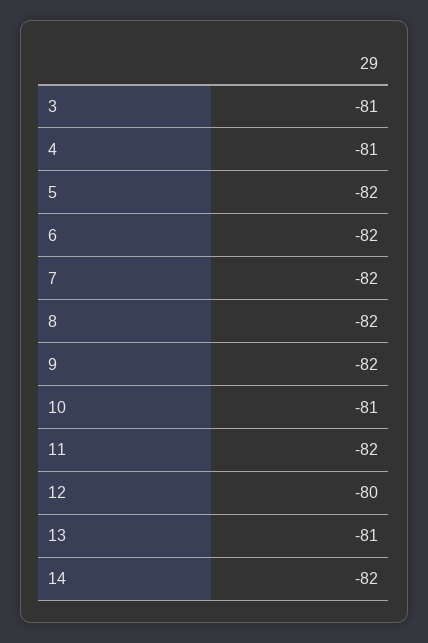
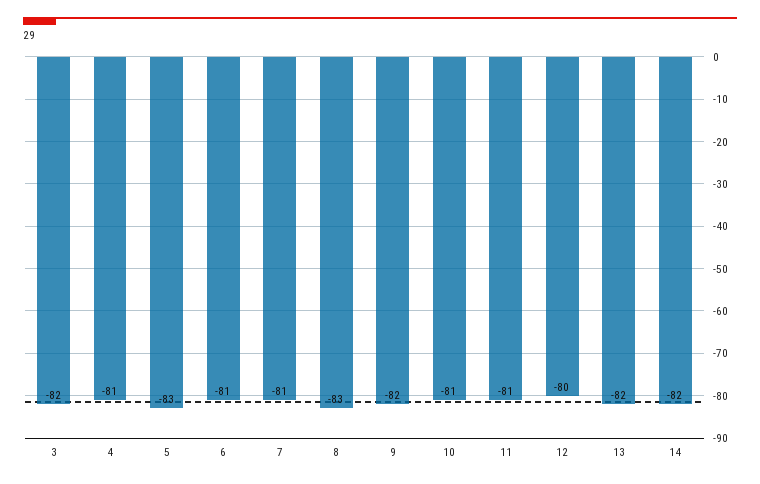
3: -81 -> -82
5: -82 -> -83
6: -82 -> -81
7: -82 -> -81
8: -82 -> -83
11: -82 -> -81
13: -81 -> -82

